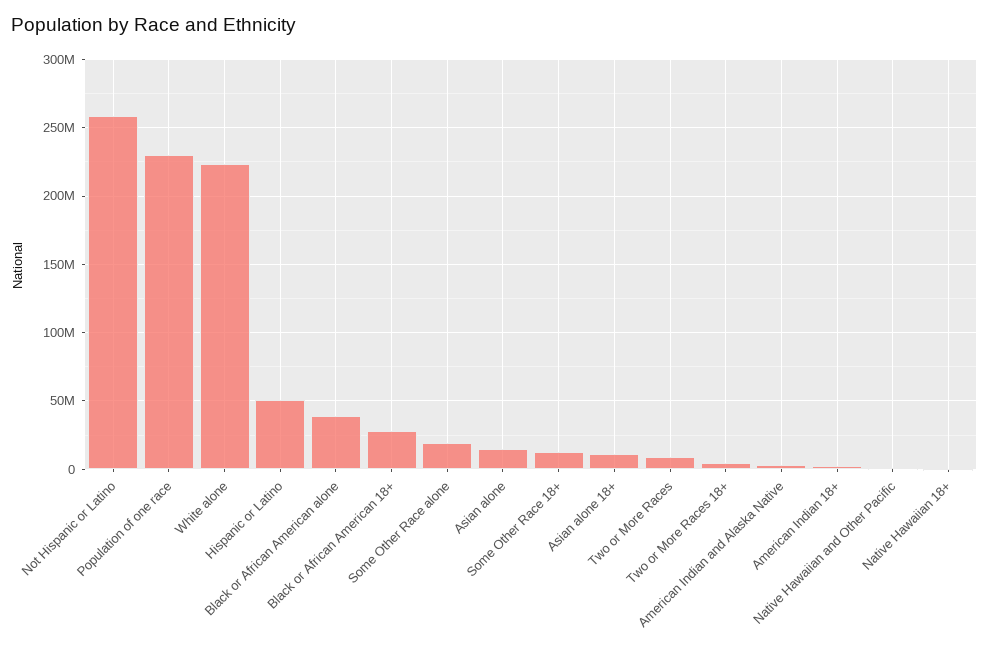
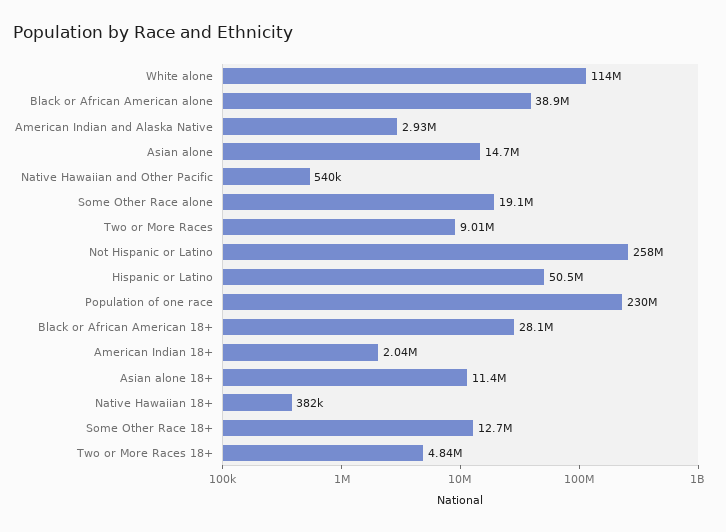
White alone: 225000000 -> 114000000

